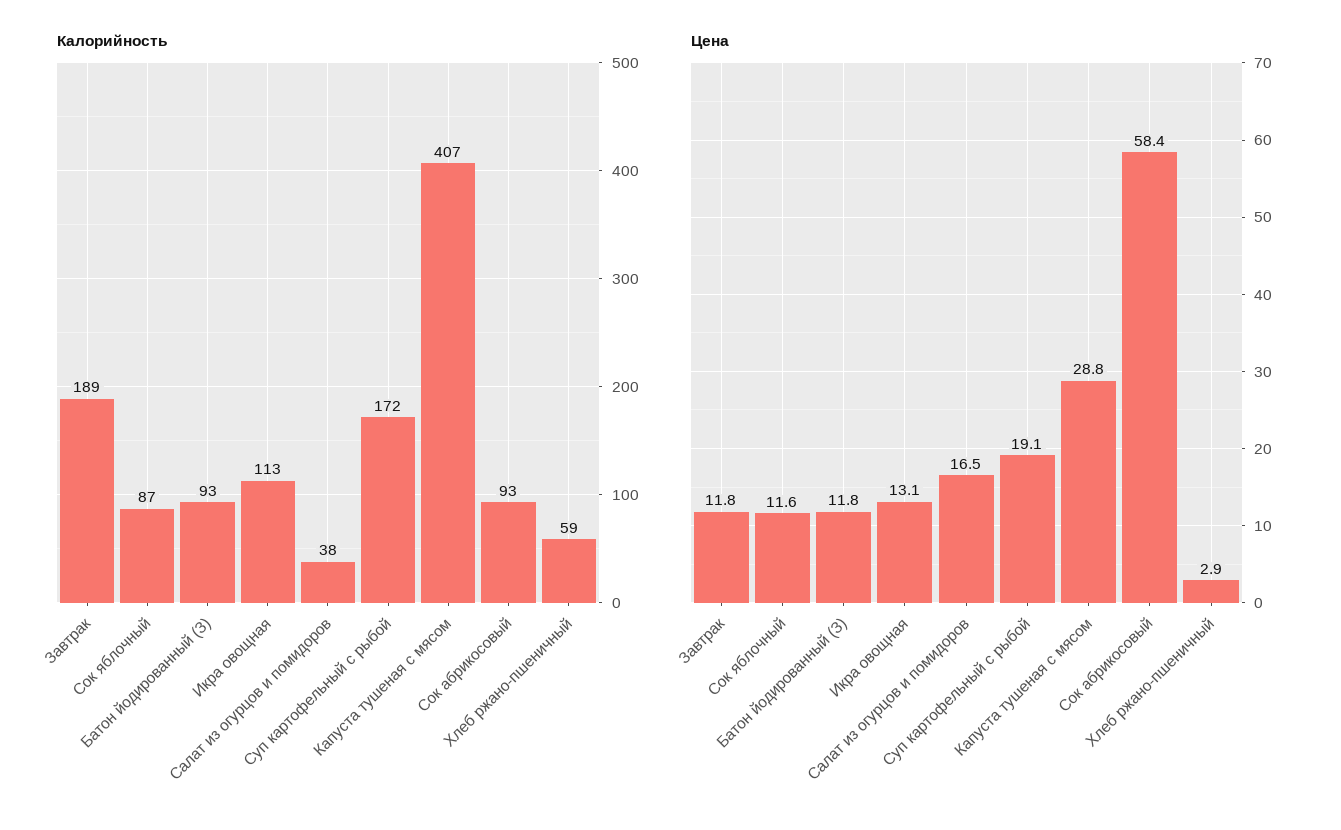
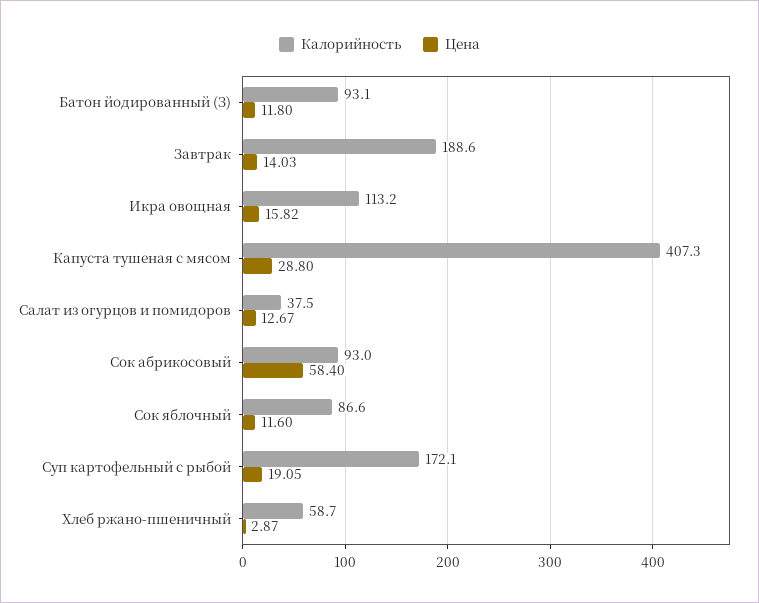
Цена, Завтрак: 11.8 -> 14.03
Цена, Икра овощная: 13.1 -> 15.82
Цена, Салат из огурцов и помидоров: 16.5 -> 12.67

